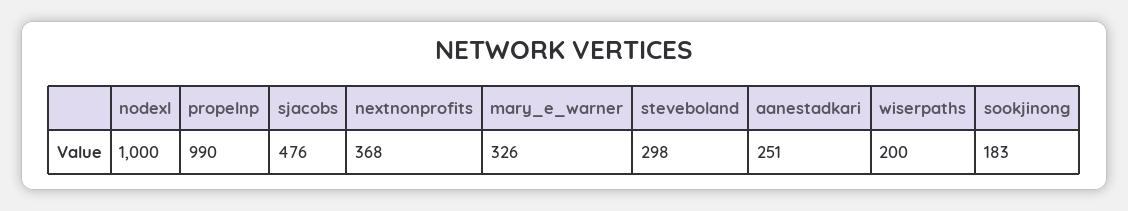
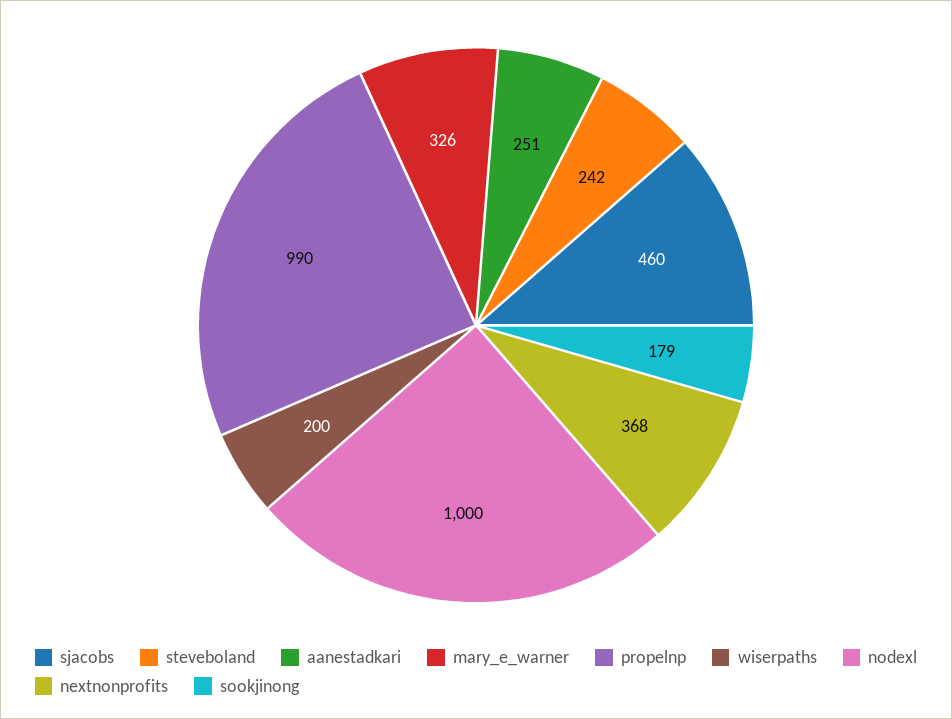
sjacobs: 476 -> 460
steveboland: 298 -> 242
sookjinong: 183 -> 179

